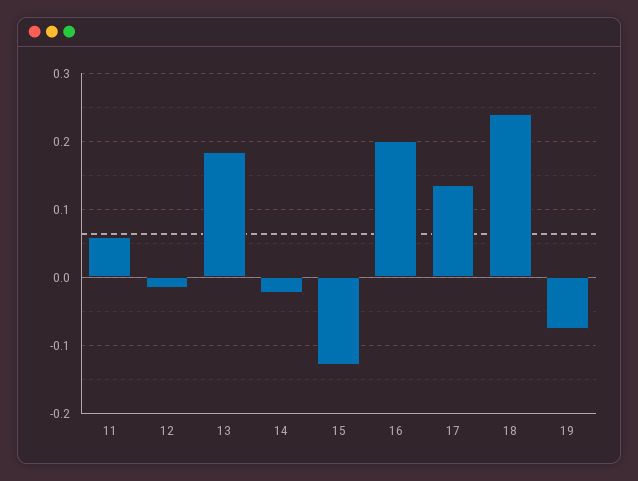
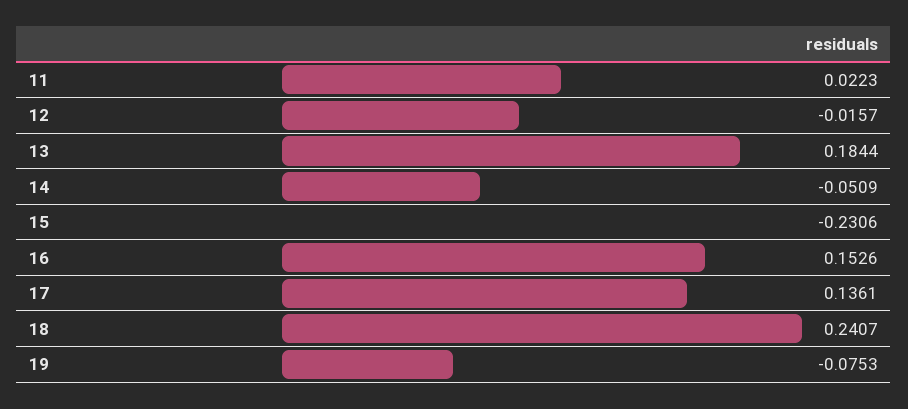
11: 0.06 -> 0.0223
14: -0.02 -> -0.0509
15: -0.13 -> -0.2306
16: 0.2 -> 0.1526

